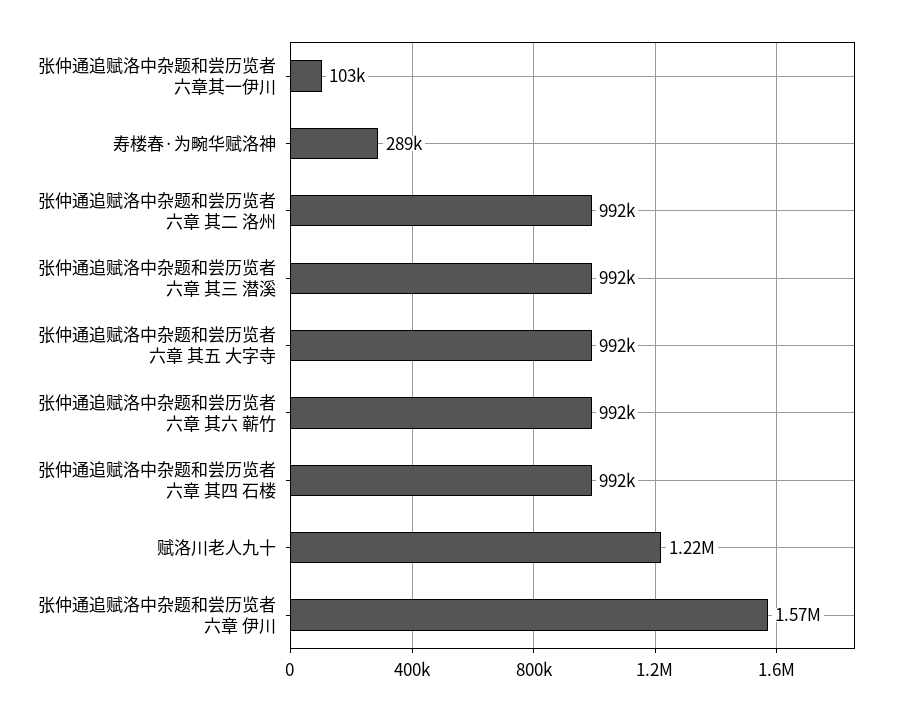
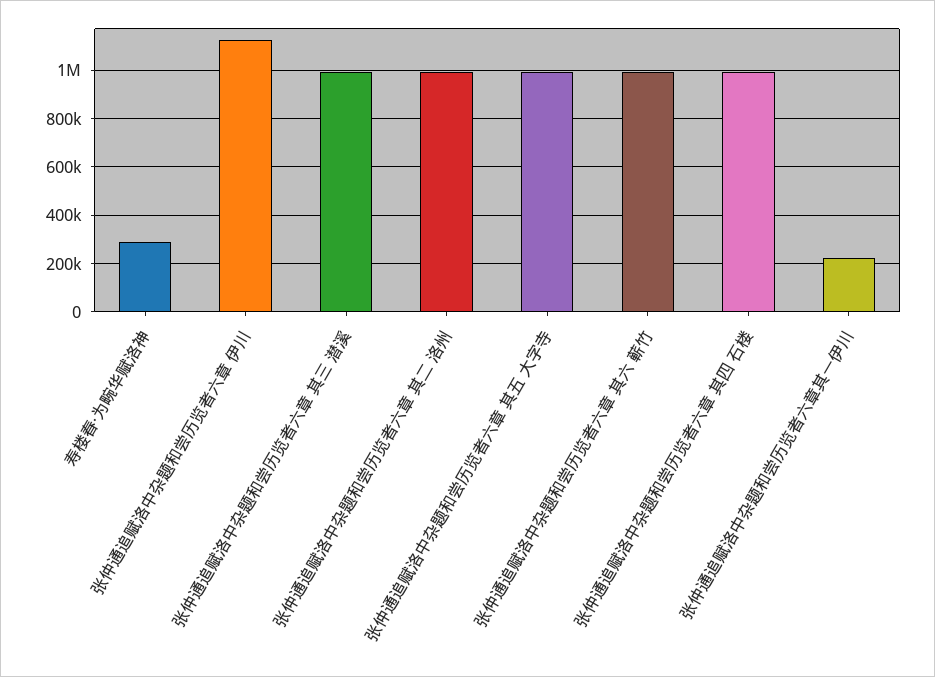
张仲通追赋洛中杂题和尝历览者六章其一伊川: 103000 -> 225000
赋洛川老人九十: 1220000 -> none
张仲通追赋洛中杂题和尝历览者六章 伊川: 1570000 -> 1125000

